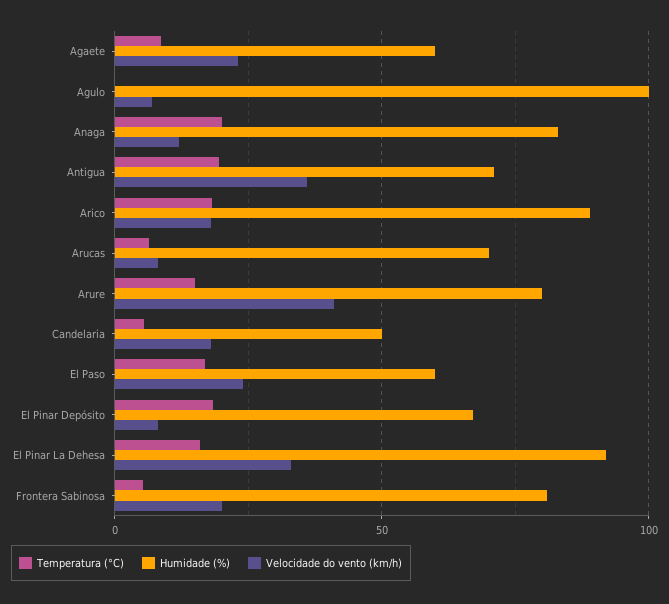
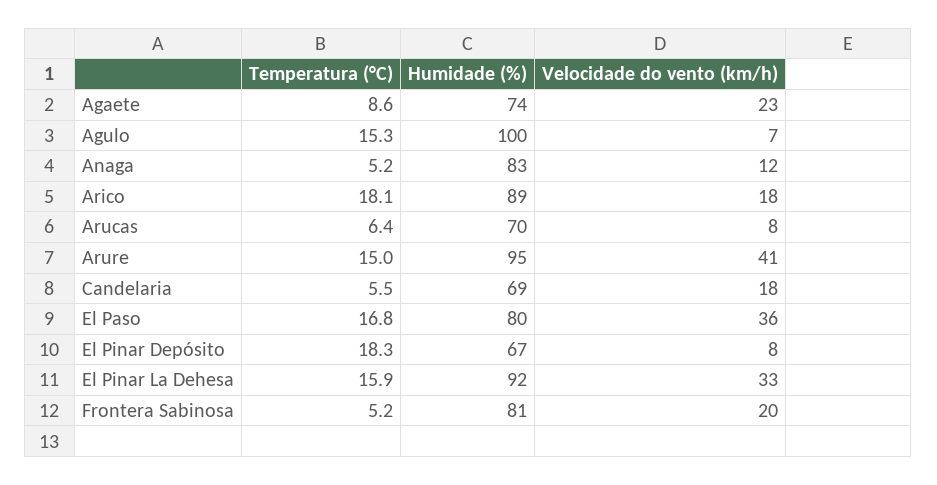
Humidade (%), Agaete: 60 -> 74
Temperatura (°C), Agulo: 0 -> 15.3
Temperatura (°C), Anaga: 20 -> 5.2
Temperatura (°C), Antigua: 20 -> none
Humidade (%), Antigua: 70 -> none
Velocidade do vento (km/h), Antigua: 35 -> none
Humidade (%), Arure: 80 -> 95
Humidade (%), Candelaria: 50 -> 69
Humidade (%), El Paso: 60 -> 80
Velocidade do vento (km/h), El Paso: 25 -> 36

